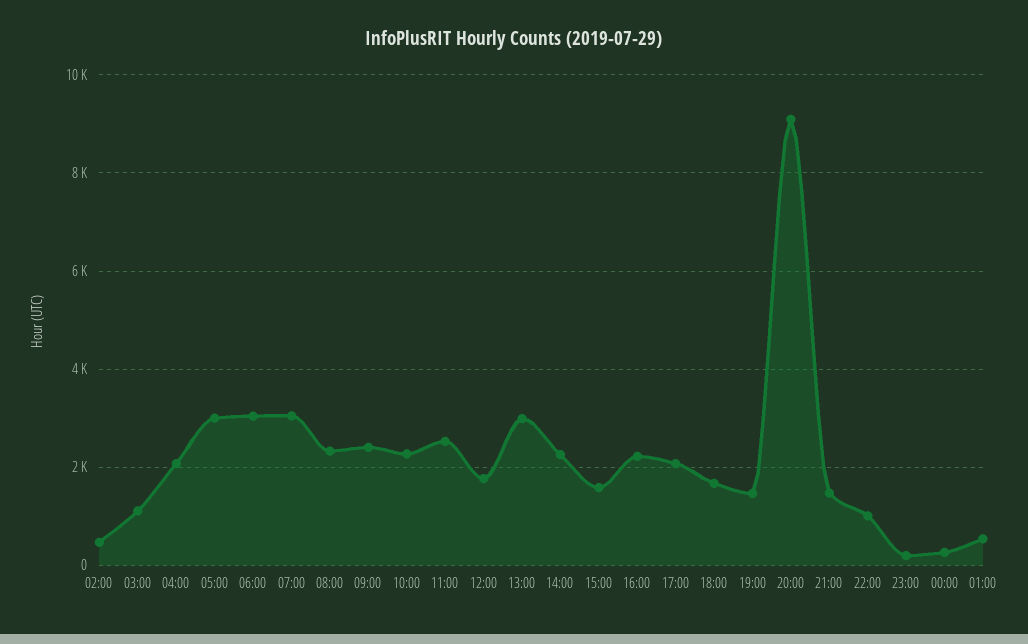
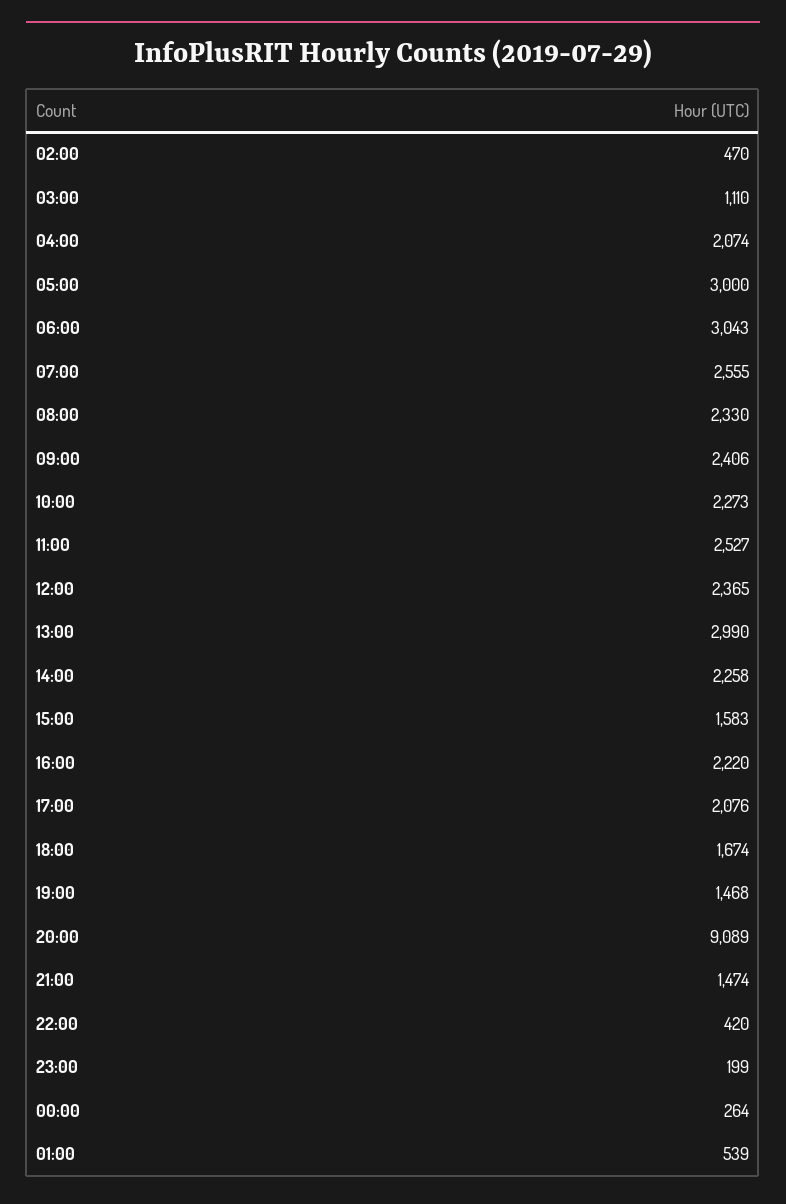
07:00: 3000 -> 2555
12:00: 1800 -> 2365
22:00: 1000 -> 420

